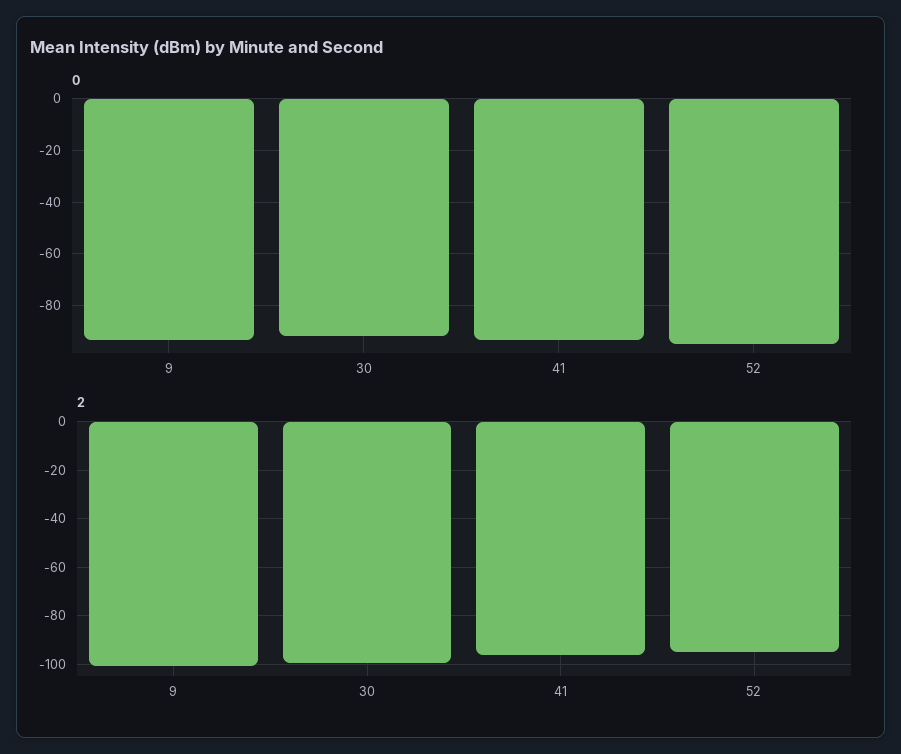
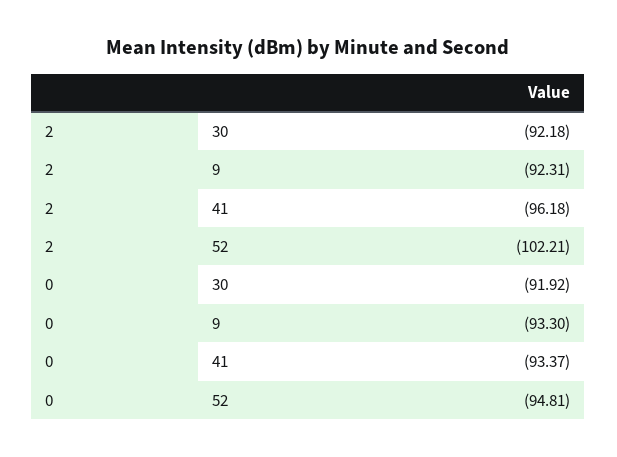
2, 9: -100 -> -92.31
2, 30: -100 -> -92.18
2, 52: -95 -> -102.21

